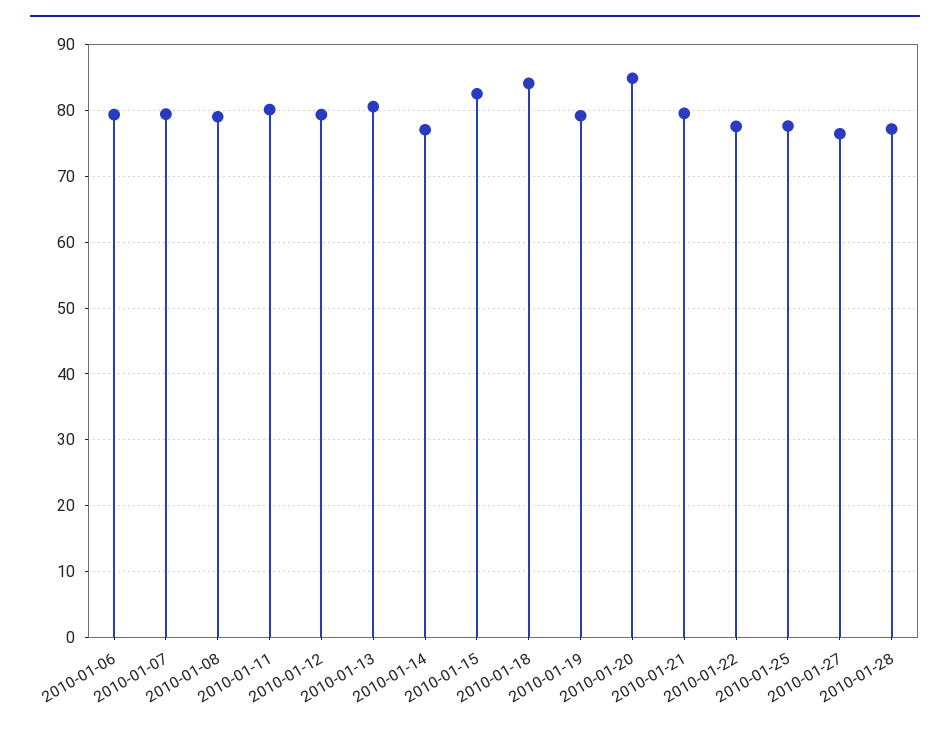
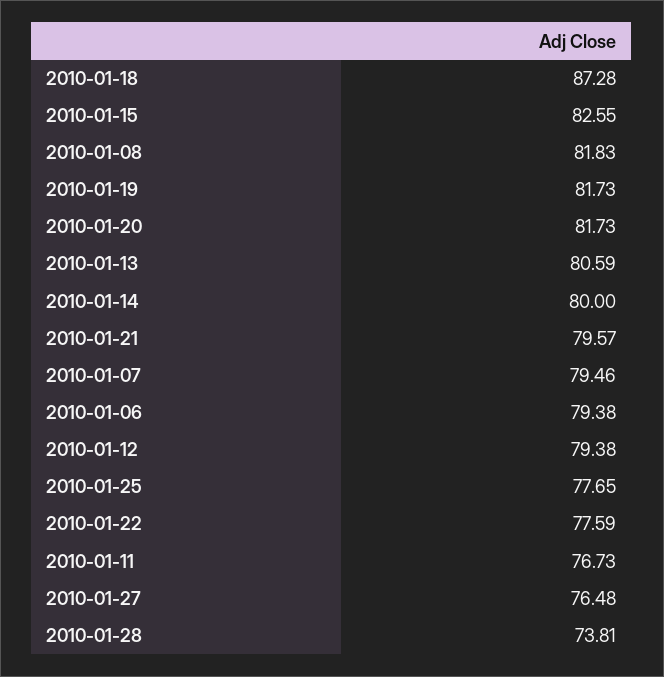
2010-01-08: 79 -> 81.83
2010-01-11: 80 -> 76.73
2010-01-14: 77 -> 80
2010-01-18: 84 -> 87.28
2010-01-19: 79 -> 81.73
2010-01-20: 85 -> 81.73
2010-01-28: 77 -> 73.81

